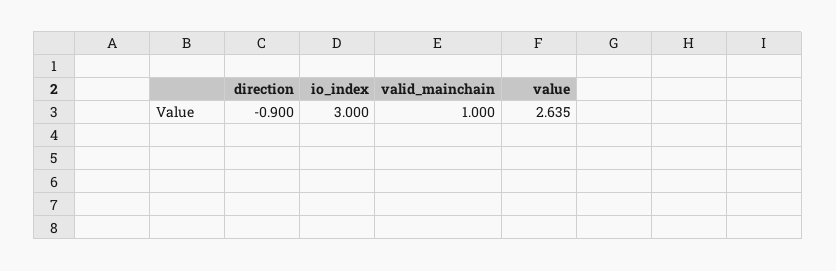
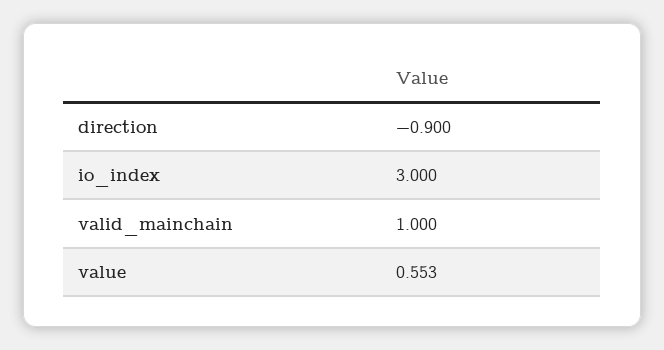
value: 2.635 -> 0.553

